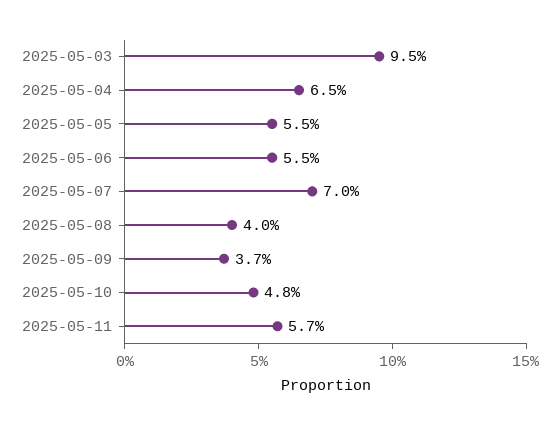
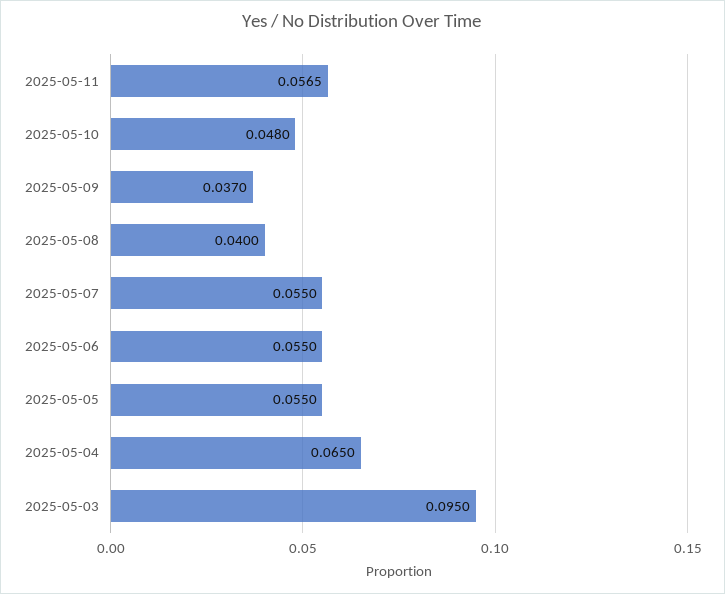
2025-05-07: 0.07 -> 0.055

